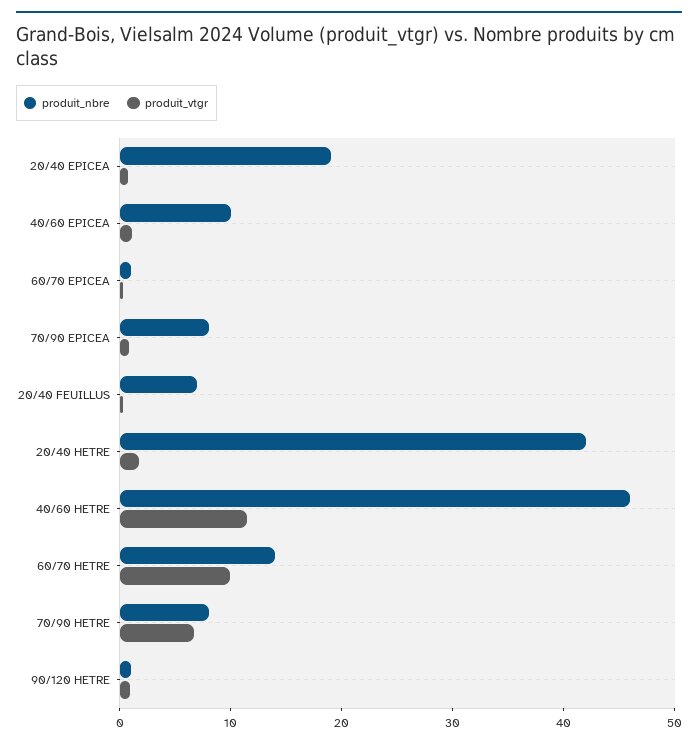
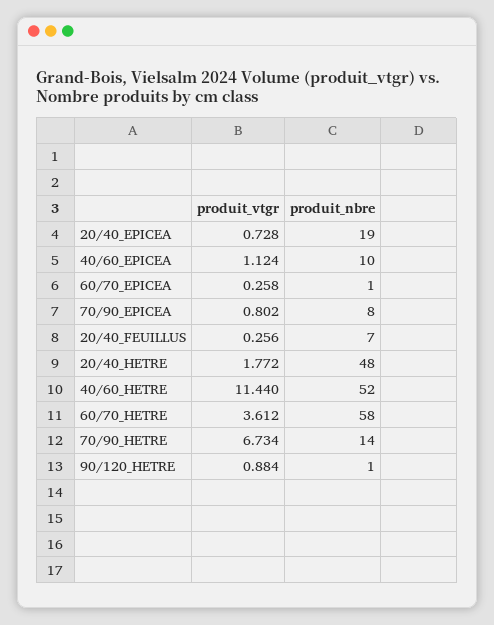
produit_nbre, 20/40 HETRE: 42 -> 48
produit_nbre, 40/60 HETRE: 46 -> 52
produit_nbre, 60/70 HETRE: 14 -> 58
produit_vtgr, 60/70 HETRE: 10 -> 3.612
produit_nbre, 70/90 HETRE: 8 -> 14

